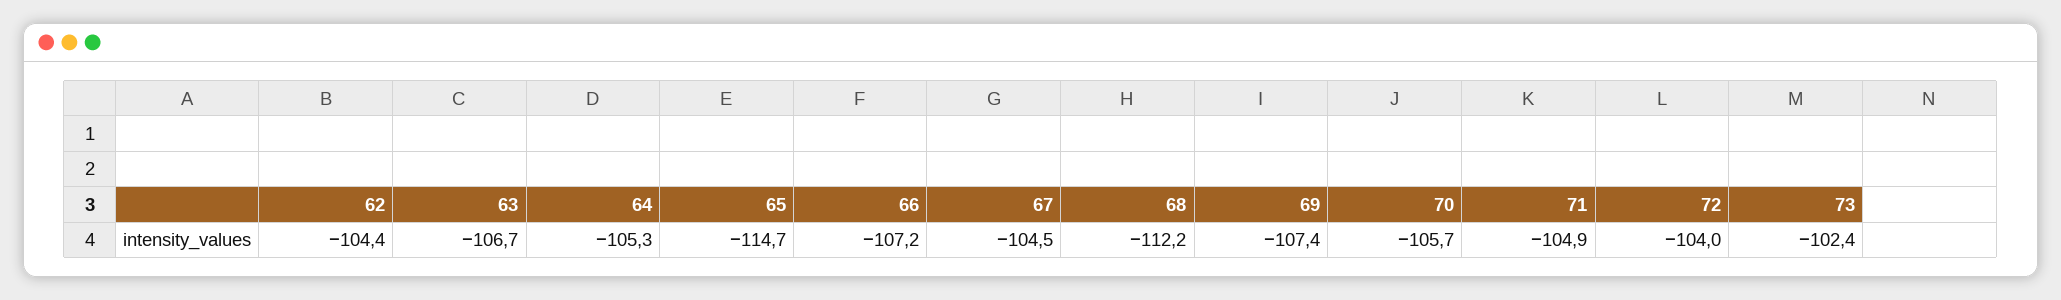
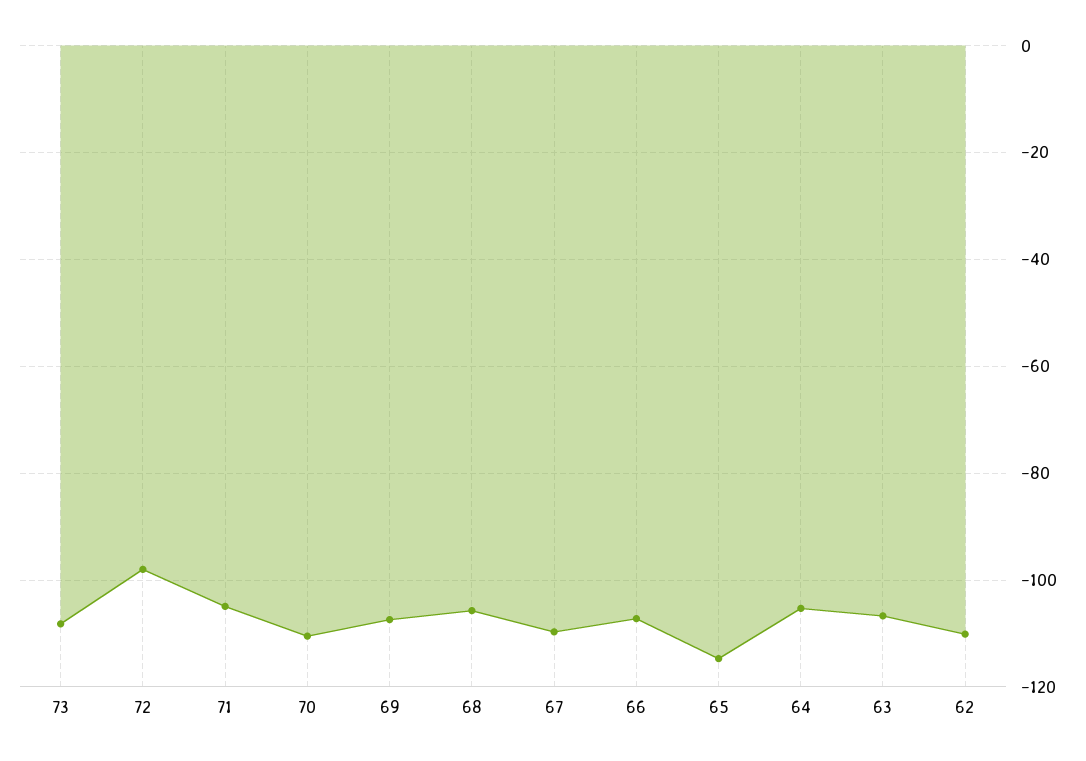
62: -104.4 -> -110
67: -104.5 -> -110
68: -112.2 -> -106
70: -105.7 -> -110
72: -104 -> -98
73: -102.4 -> -108

